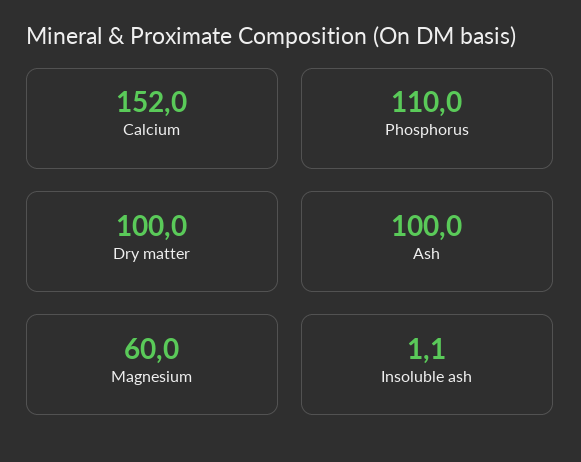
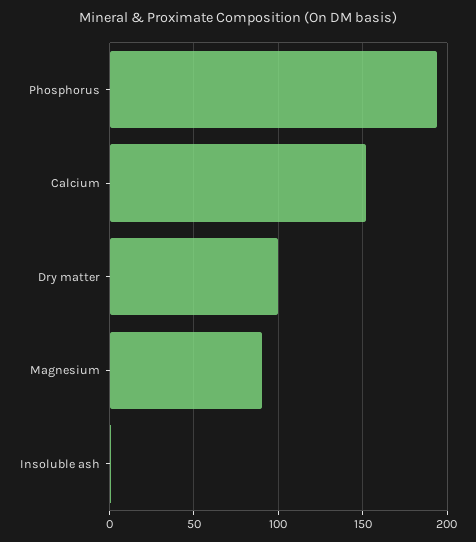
Phosphorus: 110 -> 195
Ash: 100 -> none
Magnesium: 60 -> 90

